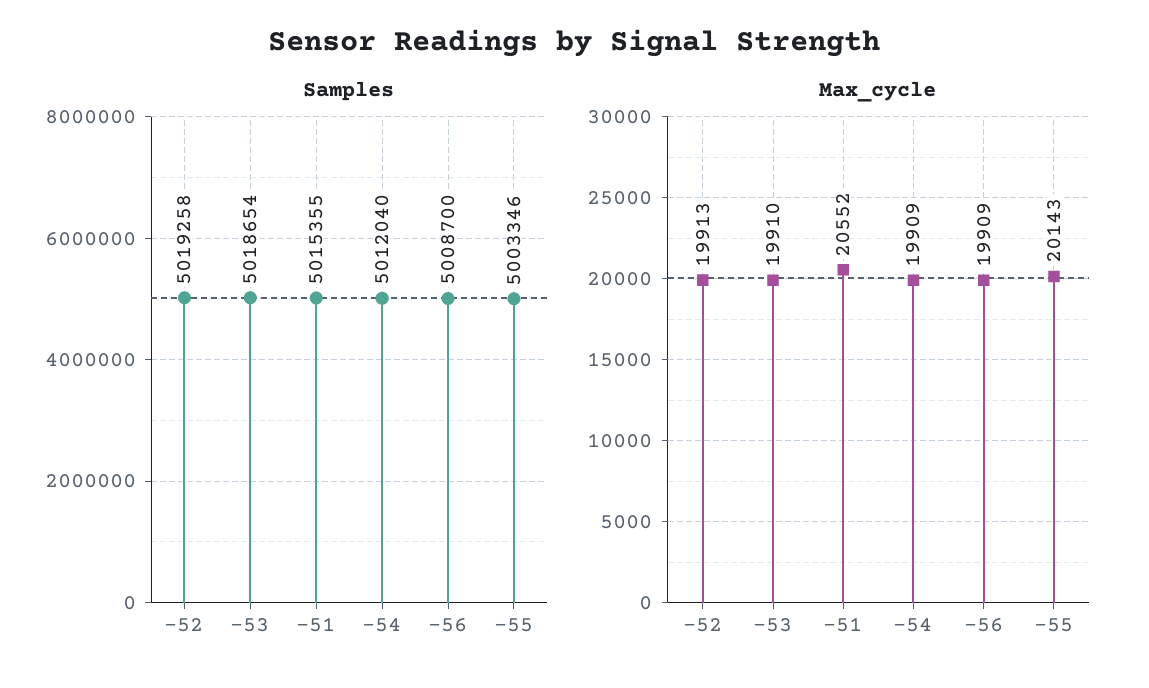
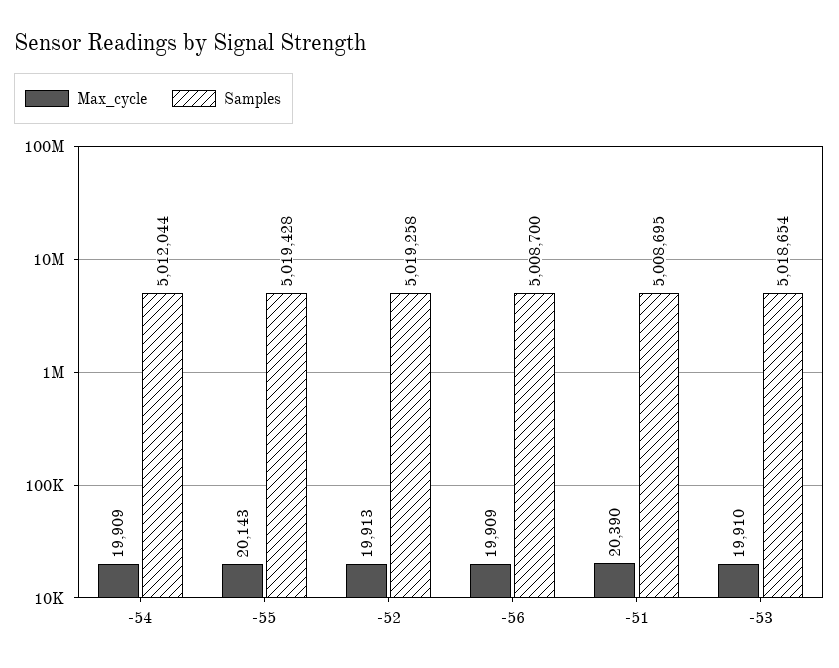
Samples, -51: 5015355 -> 5008695
Samples, -54: 5012040 -> 5012044
Samples, -55: 5003346 -> 5019428
Max_cycle, -51: 20552 -> 20390

